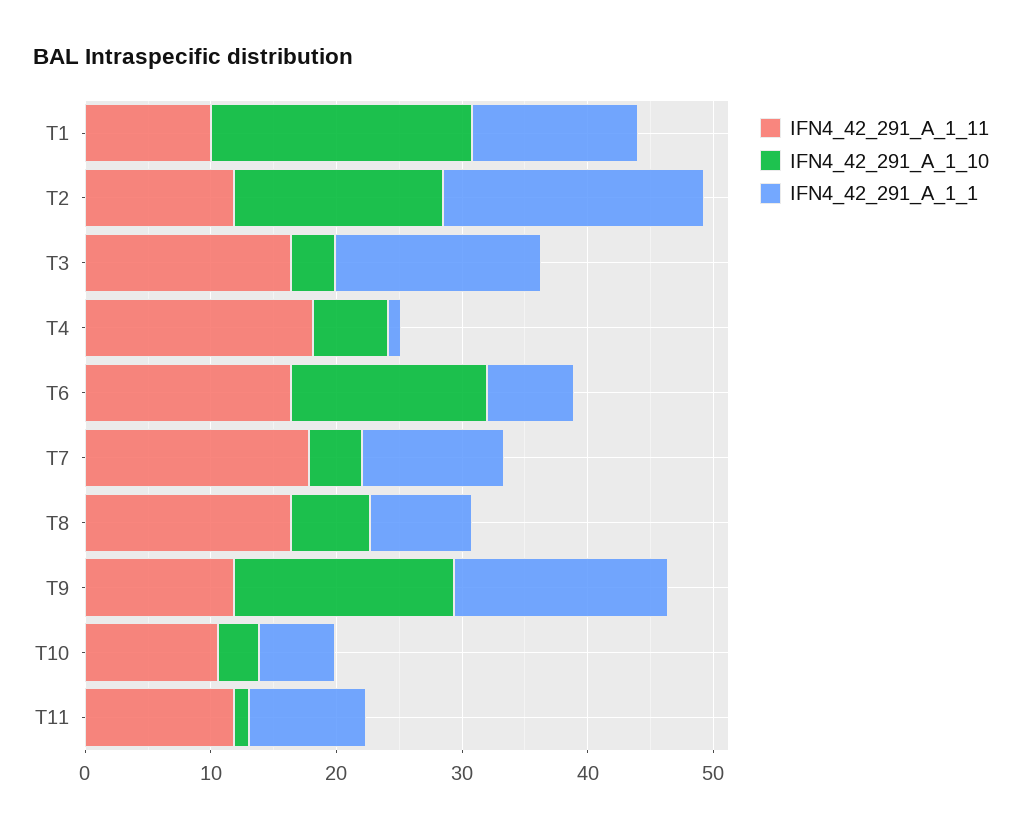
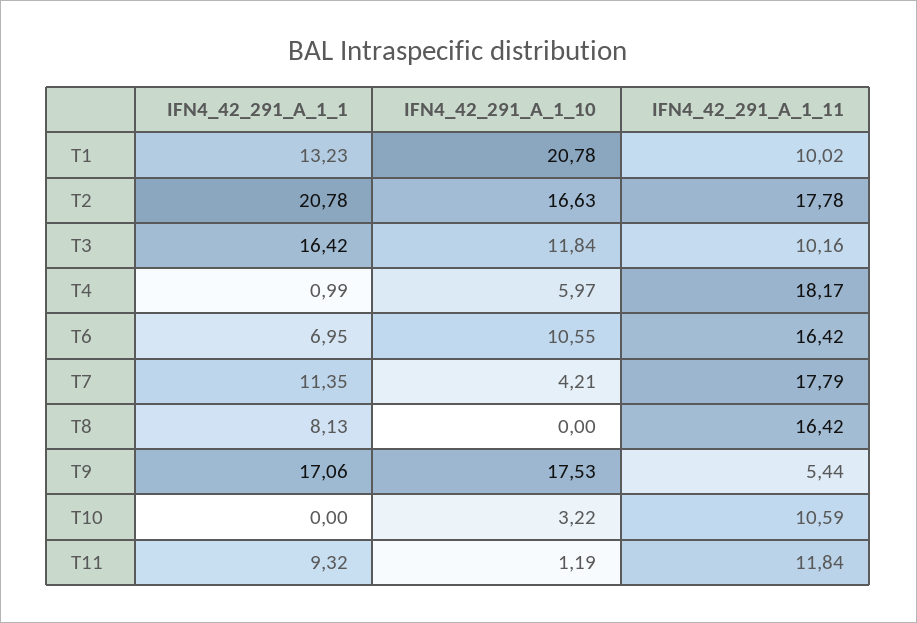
IFN4_42_291_A_1_11, T2: 12 -> 17.78
IFN4_42_291_A_1_11, T3: 16 -> 10.16
IFN4_42_291_A_1_10, T3: 4 -> 11.84
IFN4_42_291_A_1_10, T6: 16 -> 10.55
IFN4_42_291_A_1_10, T8: 6 -> 0
IFN4_42_291_A_1_11, T9: 12 -> 5.44
IFN4_42_291_A_1_1, T10: 6 -> 0

